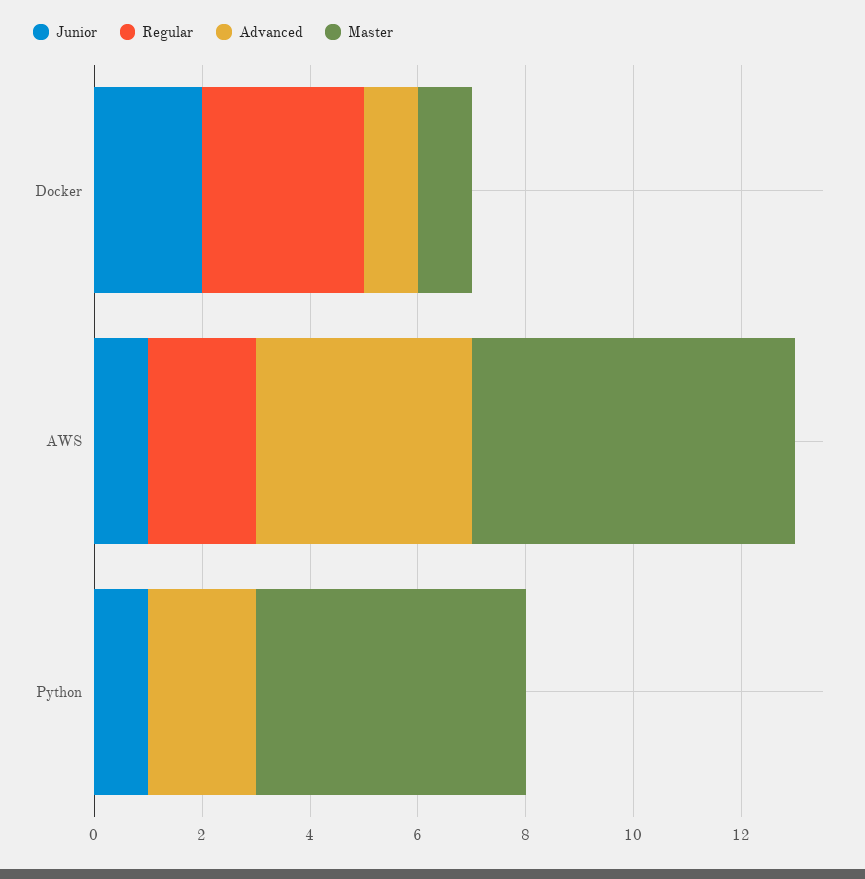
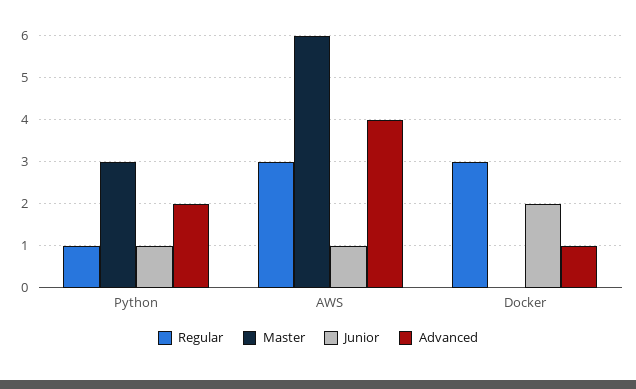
Master, Docker: 1 -> 0
Regular, AWS: 2 -> 3
Regular, Python: 0 -> 1
Master, Python: 5 -> 3

